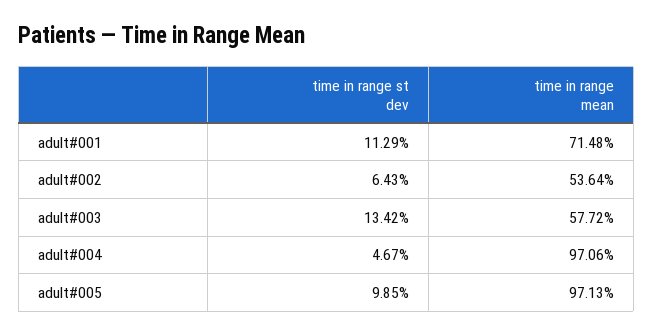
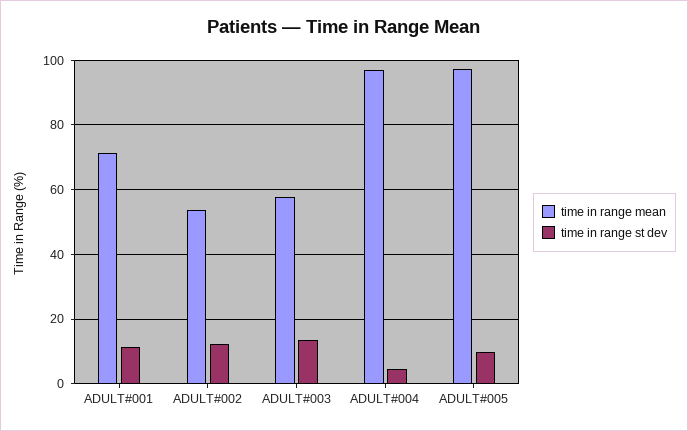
time in range st dev, adult#002: 6.43 -> 12

